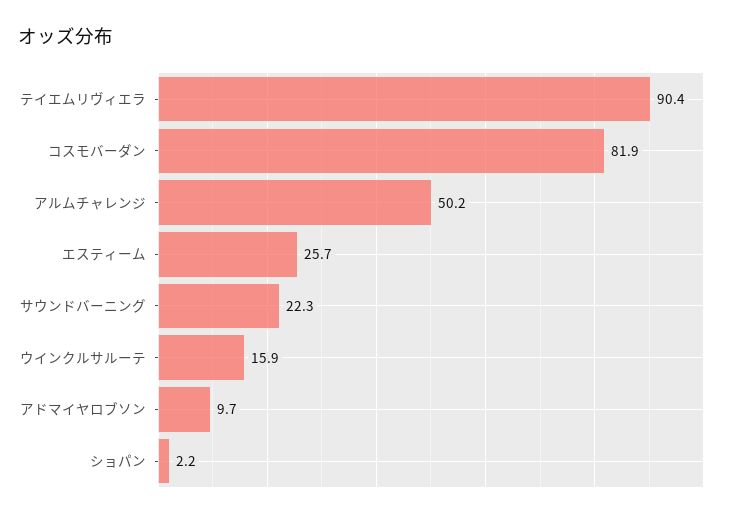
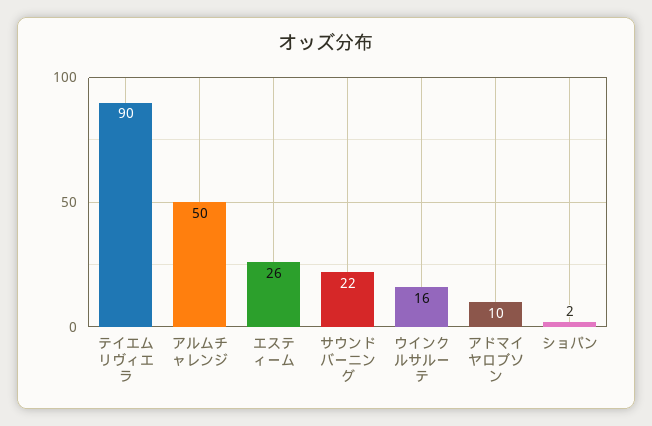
コスモバーダン: 81.9 -> none

